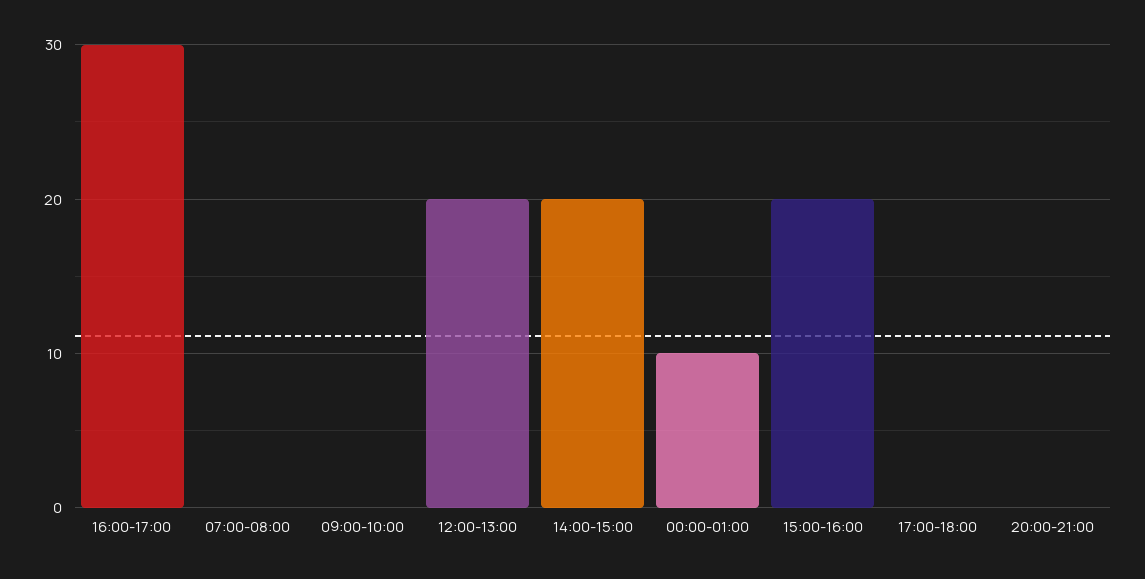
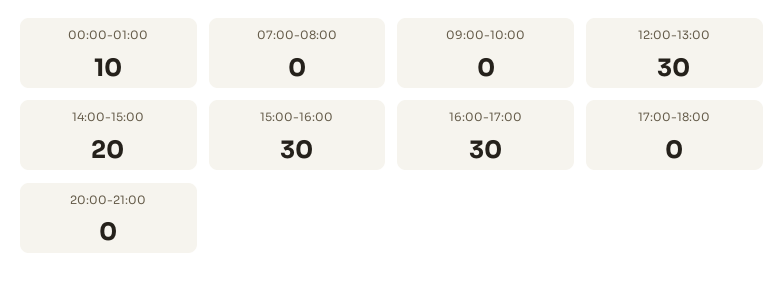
12:00-13:00: 20 -> 30
15:00-16:00: 20 -> 30

